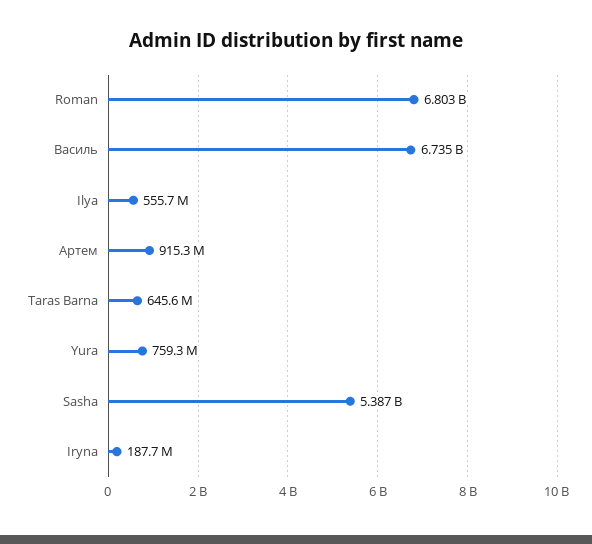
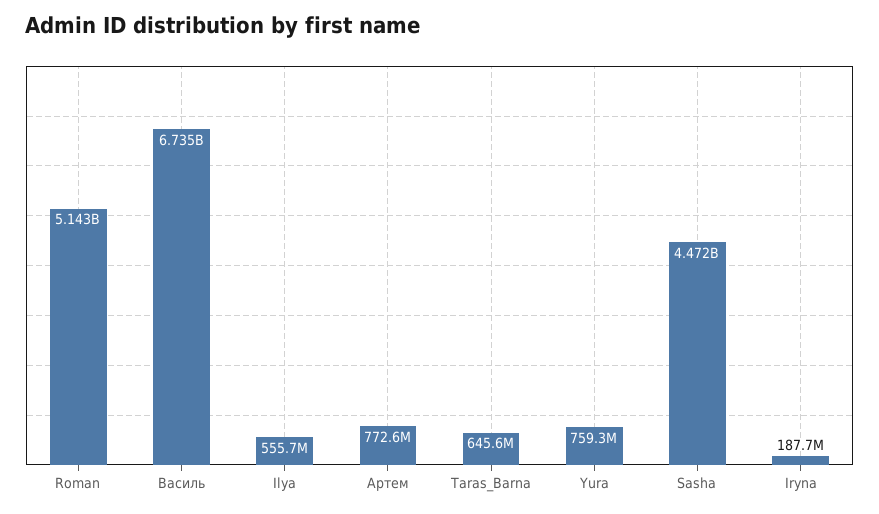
Roman: 6803000000 -> 5143000000
Артем: 915300000 -> 772600000
Sasha: 5387000000 -> 4472000000

